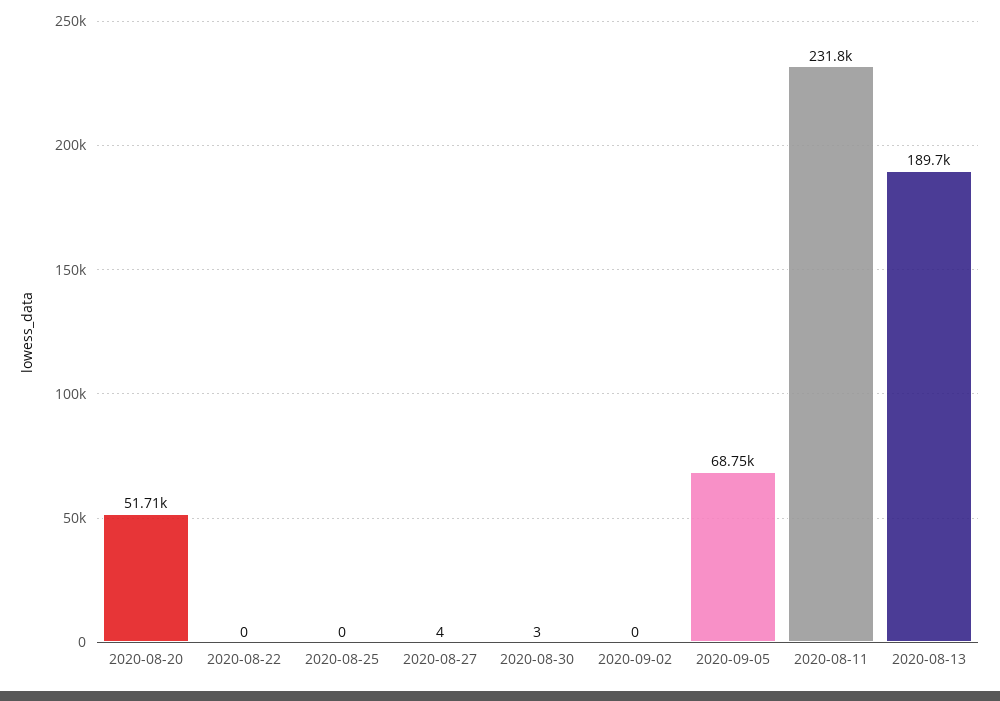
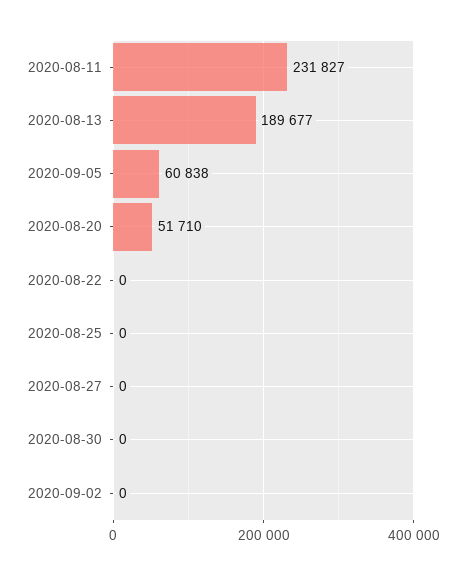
2020-08-27: 4 -> 0
2020-08-30: 3 -> 0
2020-09-05: 68750 -> 60838

